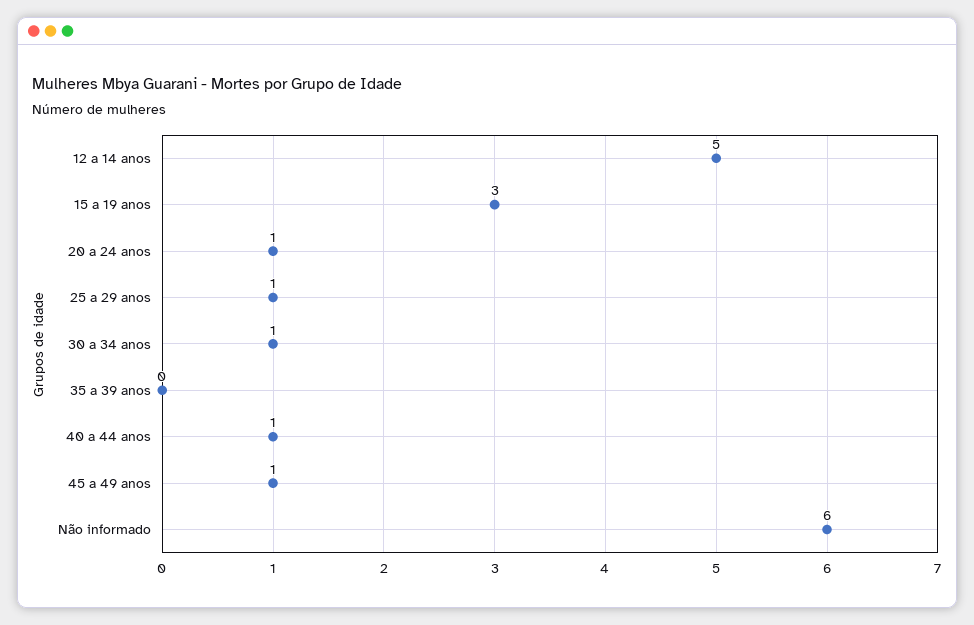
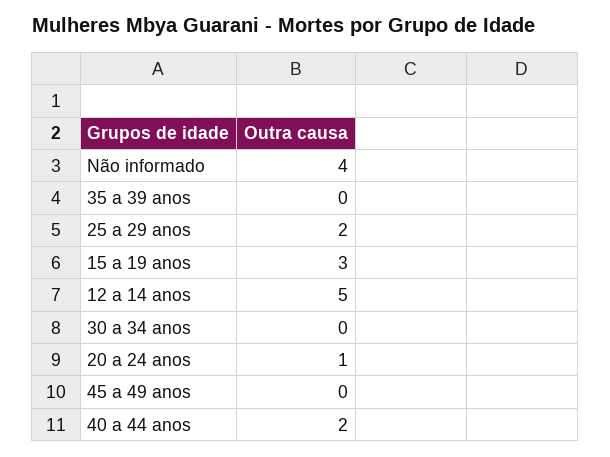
25 a 29 anos: 1 -> 2
30 a 34 anos: 1 -> 0
40 a 44 anos: 1 -> 2
45 a 49 anos: 1 -> 0
Não informado: 6 -> 4

